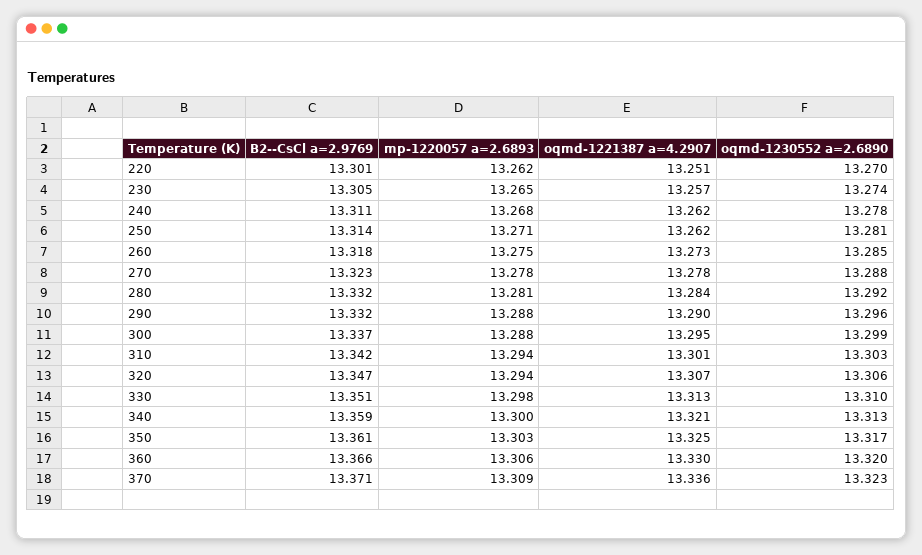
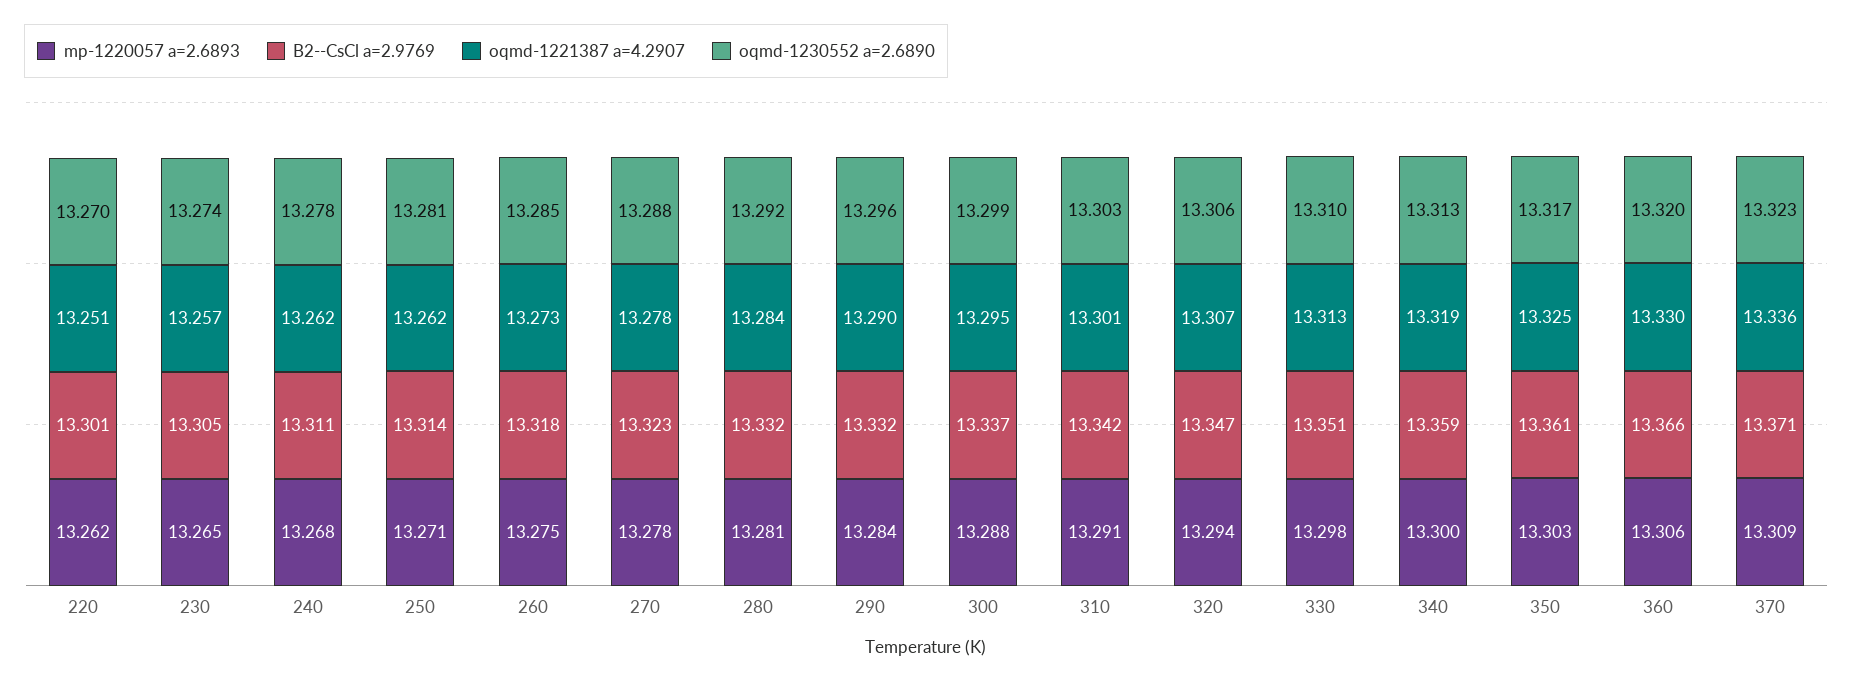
mp-1220057 a=2.6893, 290: 13.288 -> 13.284
mp-1220057 a=2.6893, 310: 13.294 -> 13.291
oqmd-1221387 a=4.2907, 340: 13.321 -> 13.319

